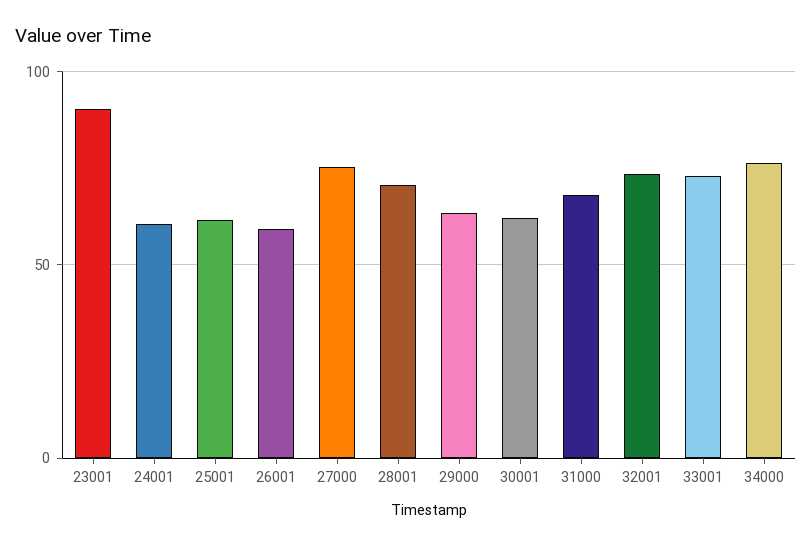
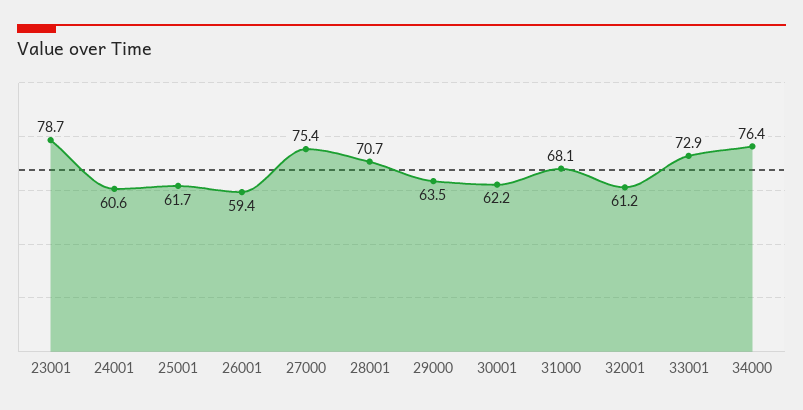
23001: 90 -> 78.7
32001: 75 -> 61.2

